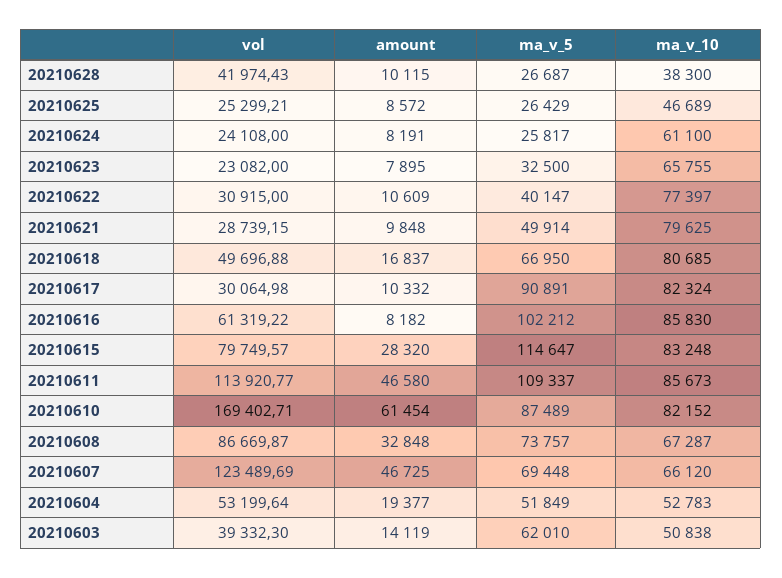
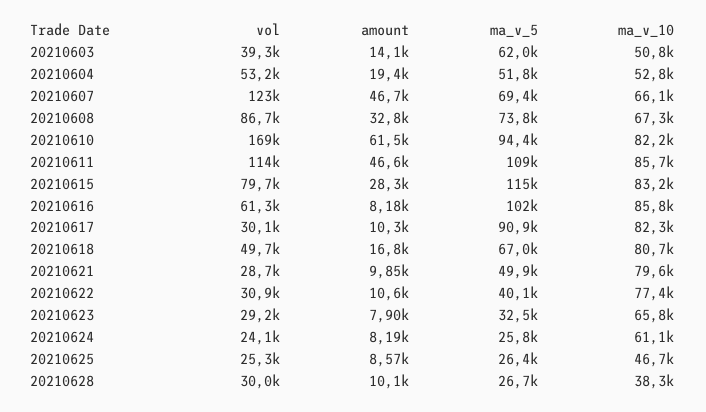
vol, 20210628: 41974.43 -> 30000
vol, 20210623: 23082 -> 29200
ma_v_5, 20210610: 87489 -> 94400

